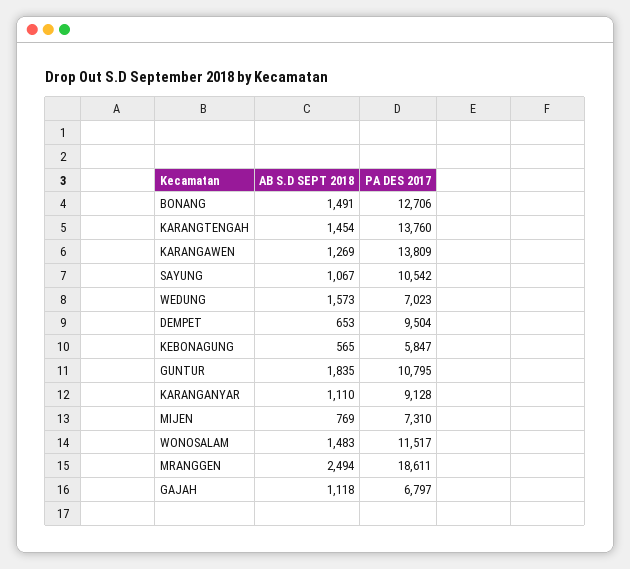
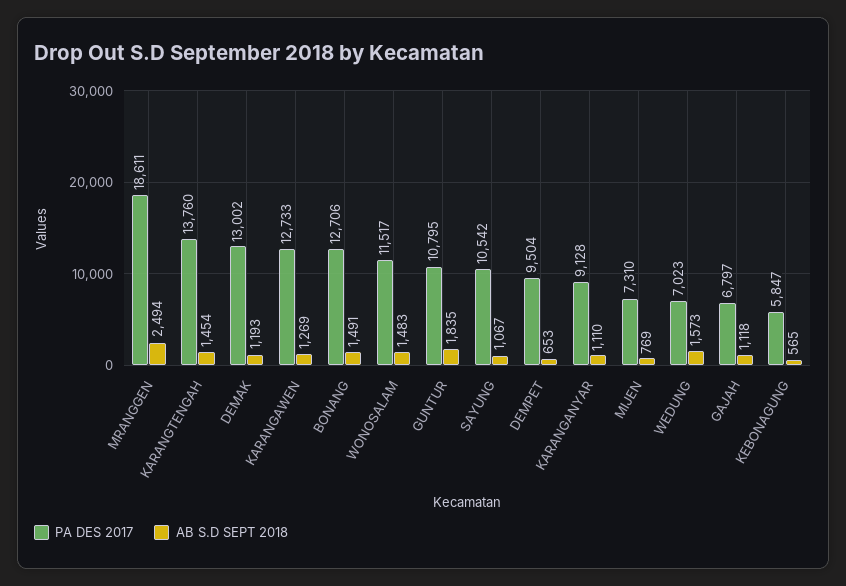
PA DES 2017, KARANGAWEN: 13809 -> 12733
PA DES 2017, DEMAK: none -> 13002
AB S.D SEPT 2018, DEMAK: none -> 1193

